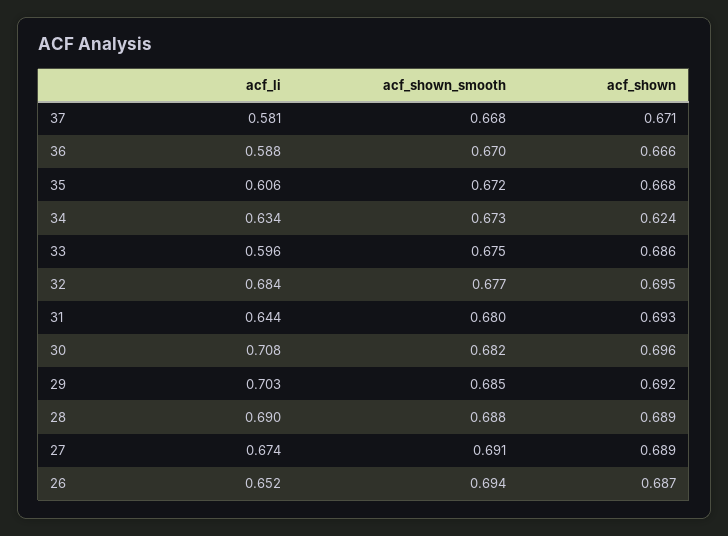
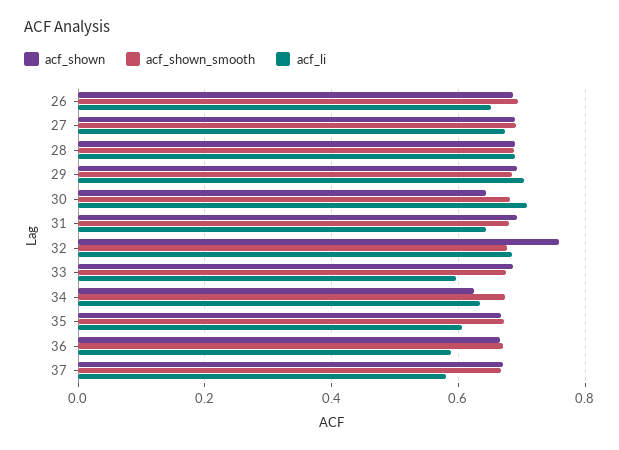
acf_shown, 32: 0.695 -> 0.76
acf_shown, 30: 0.696 -> 0.64

